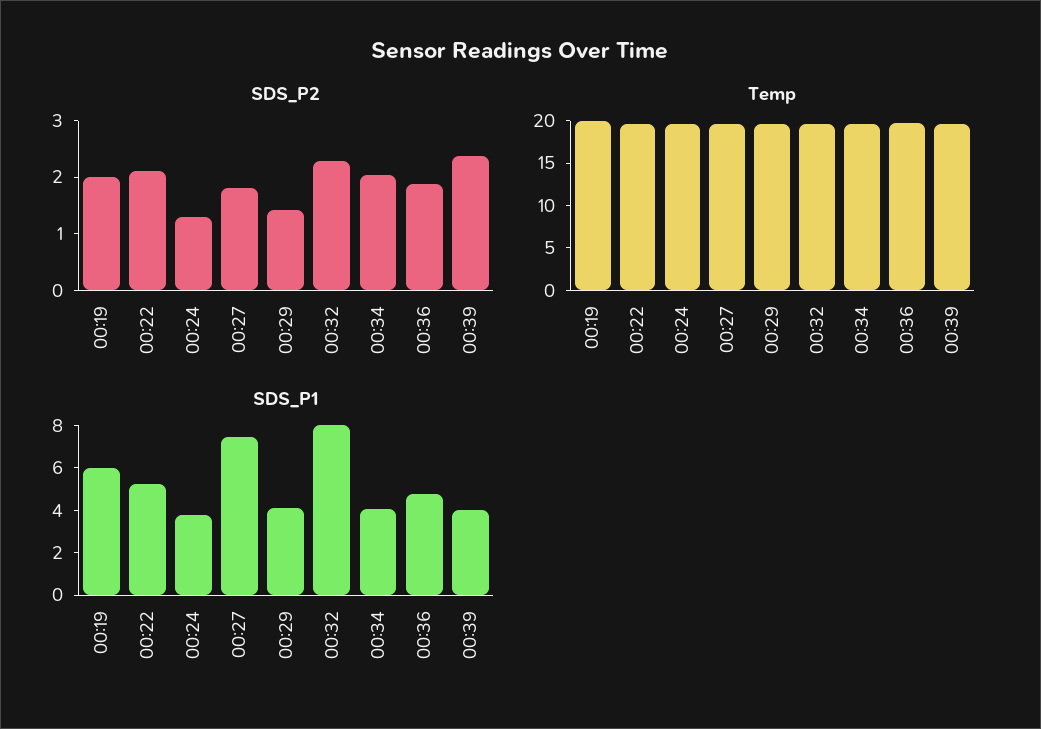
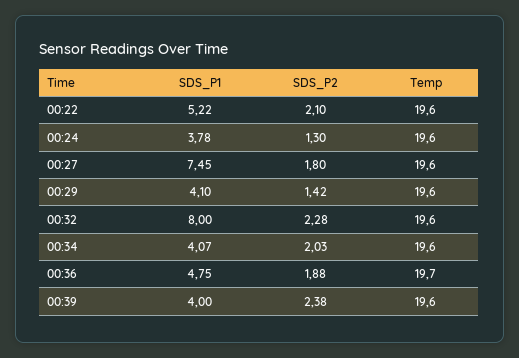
SDS_P2, 00:19: 2 -> none
Temp, 00:19: 20 -> none
SDS_P1, 00:19: 6 -> none

